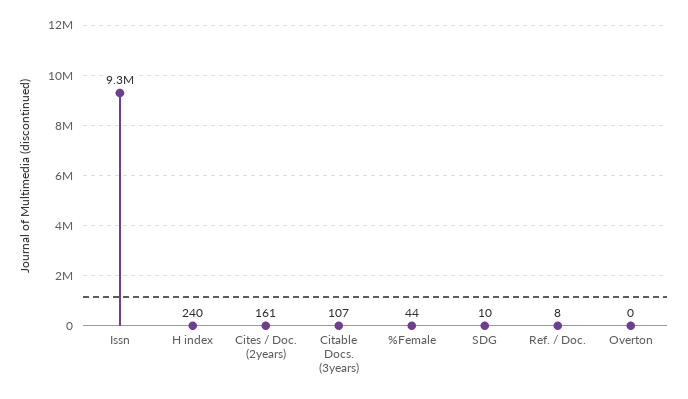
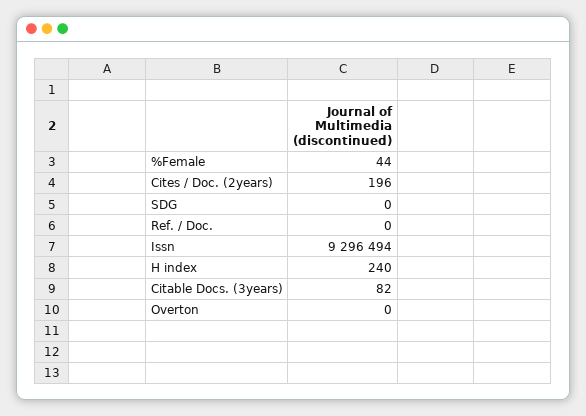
Cites / Doc. (2years): 161 -> 196
Citable Docs. (3years): 107 -> 82
SDG: 10 -> 0
Ref. / Doc.: 8 -> 0

